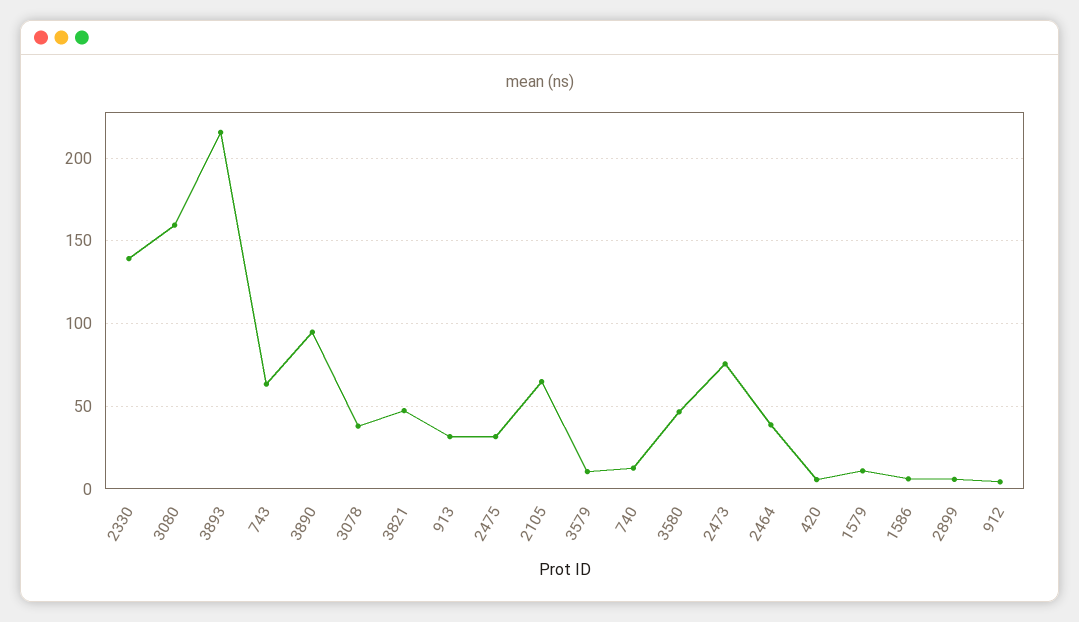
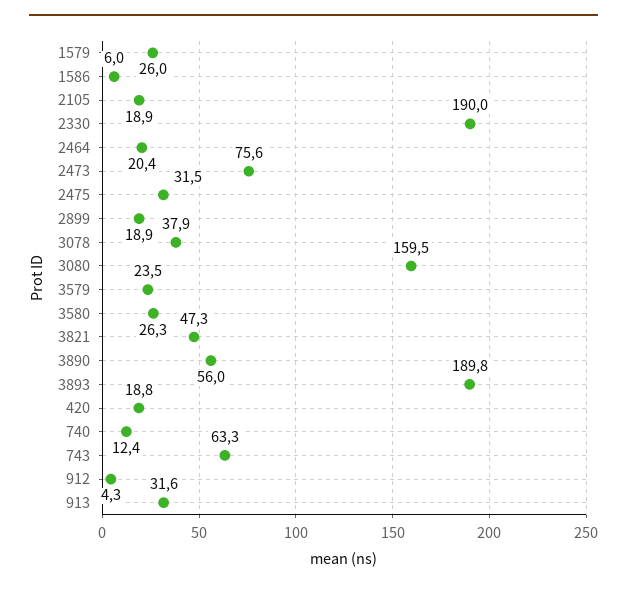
2330: 140 -> 190
3893: 215 -> 189.8
3890: 95 -> 56
2105: 65 -> 18.9
3579: 10 -> 23.5
3580: 45 -> 26.3
2464: 40 -> 20.4
420: 5 -> 18.8
1579: 10 -> 26
2899: 5 -> 18.9

